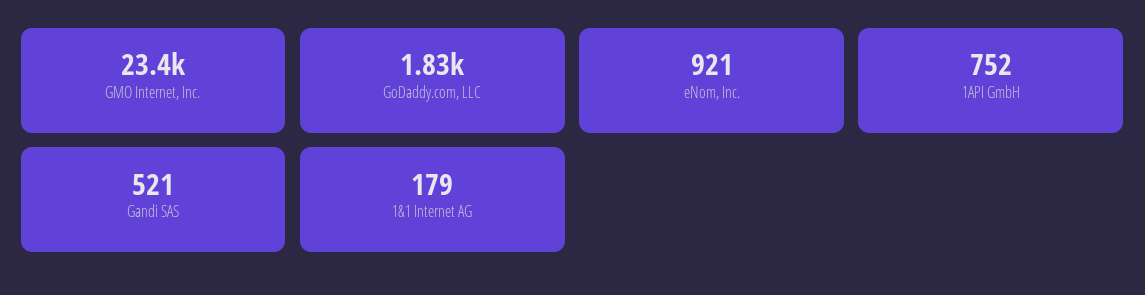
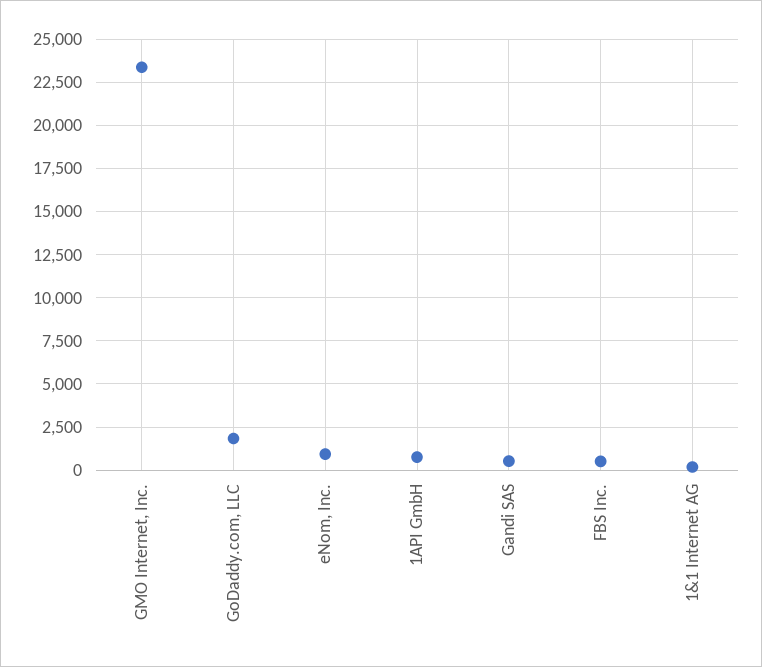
FBS Inc.: none -> 500

